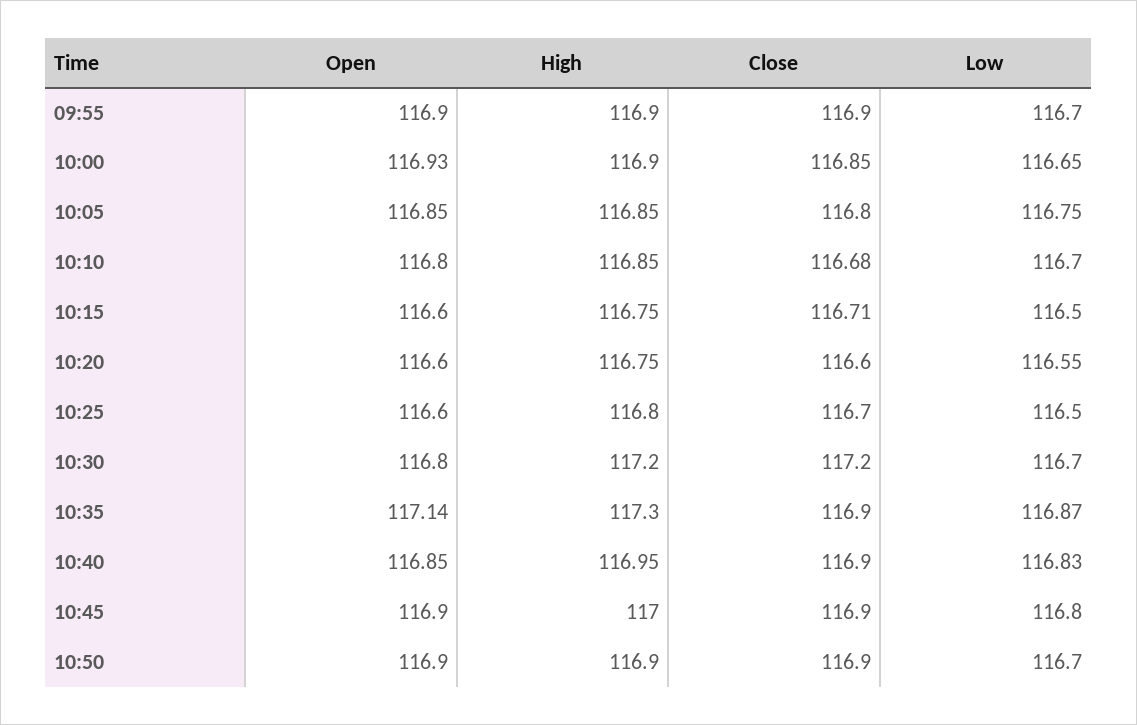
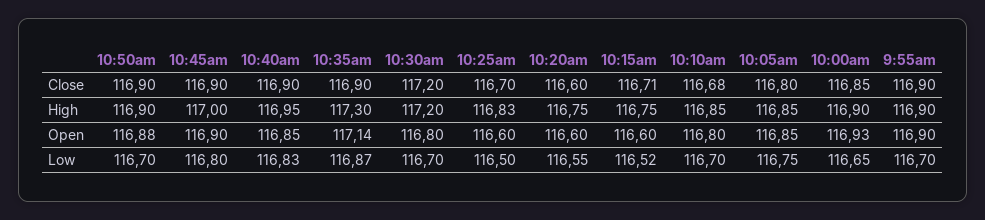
Low, 10:15: 116.5 -> 116.52
High, 10:25: 116.8 -> 116.83
Open, 10:50: 116.9 -> 116.88

